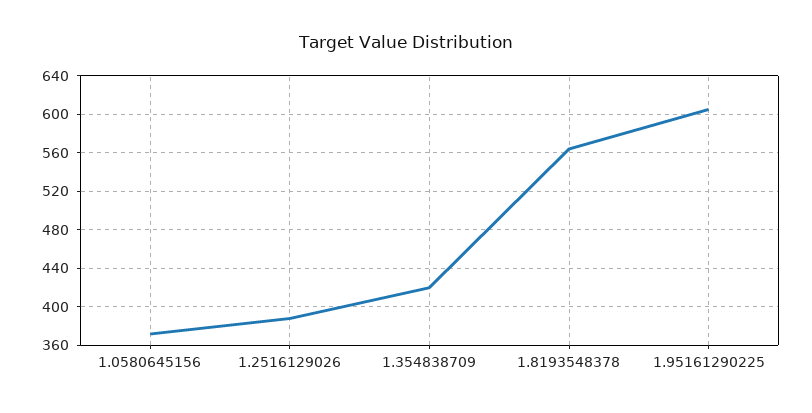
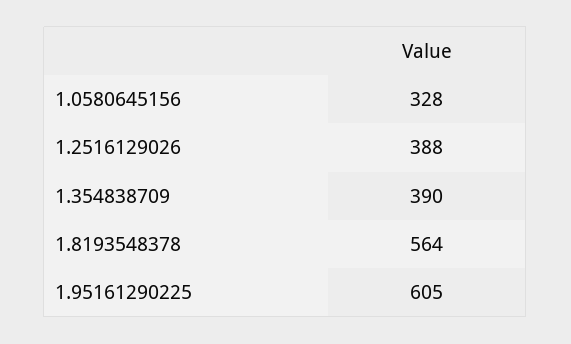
1.0580645156: 370 -> 328
1.354838709: 420 -> 390

